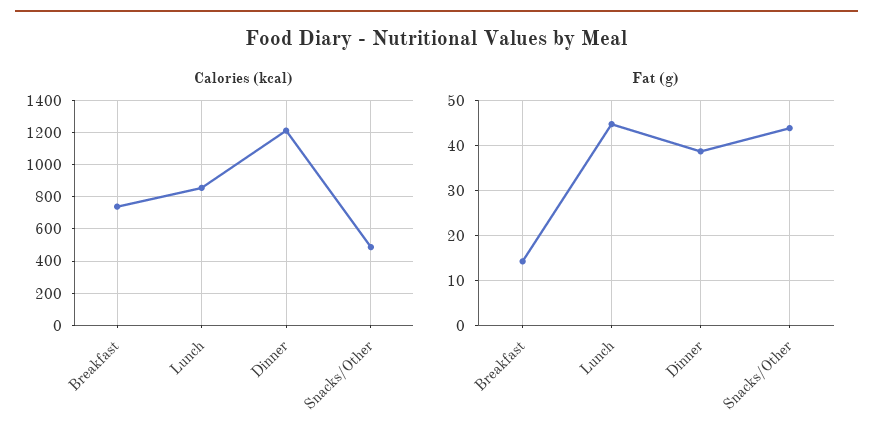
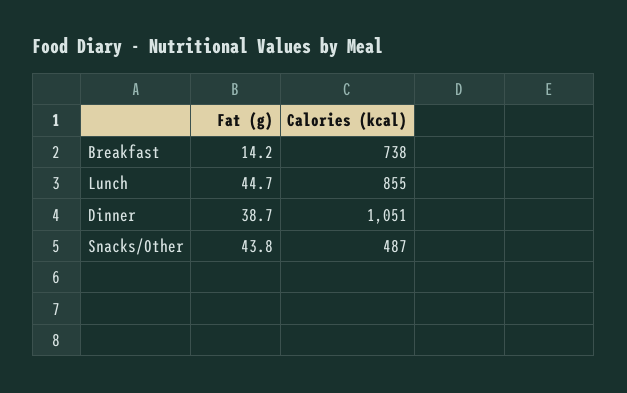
Calories (kcal), Dinner: 1200 -> 1051

